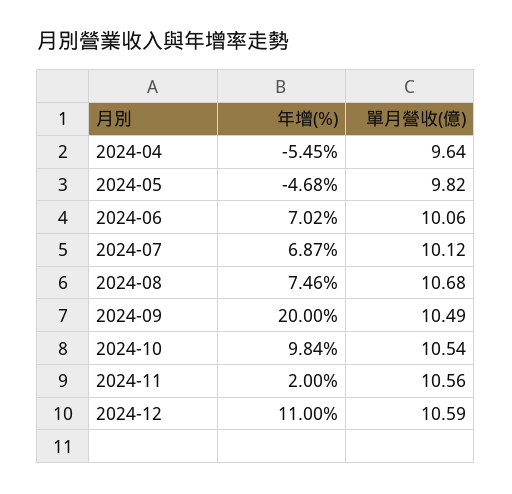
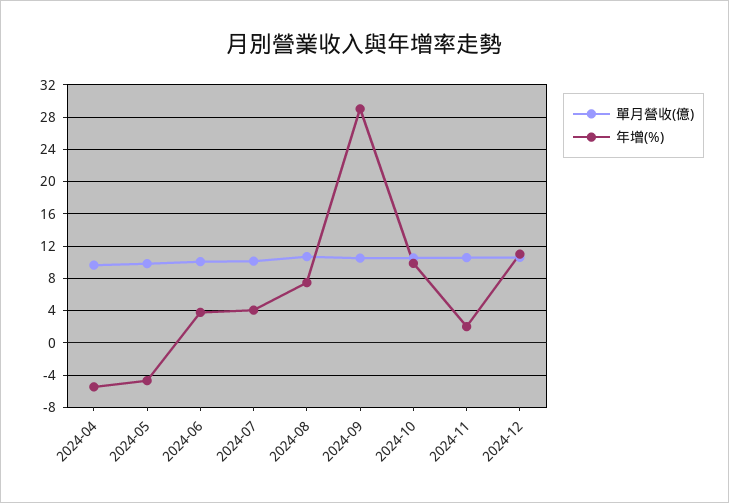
年增(%), 2024-06: 7.02 -> 4
年增(%), 2024-07: 6.87 -> 4
年增(%), 2024-09: 20 -> 29

